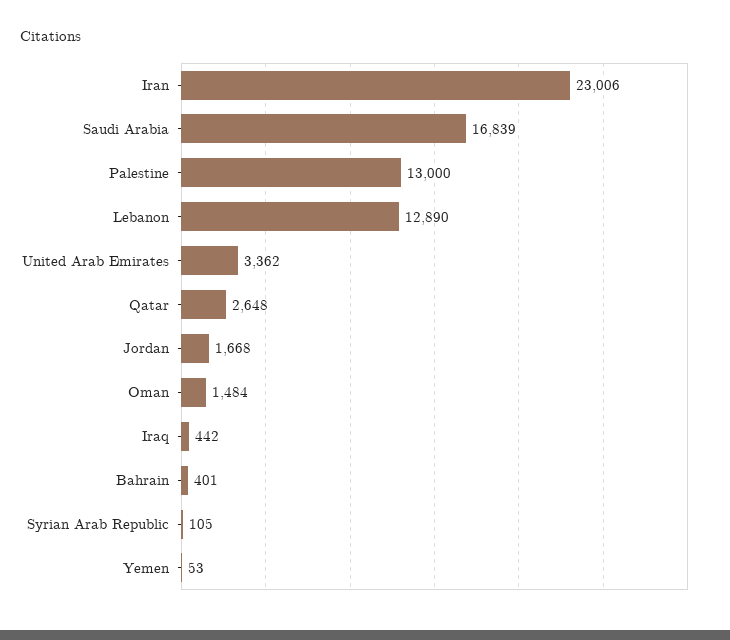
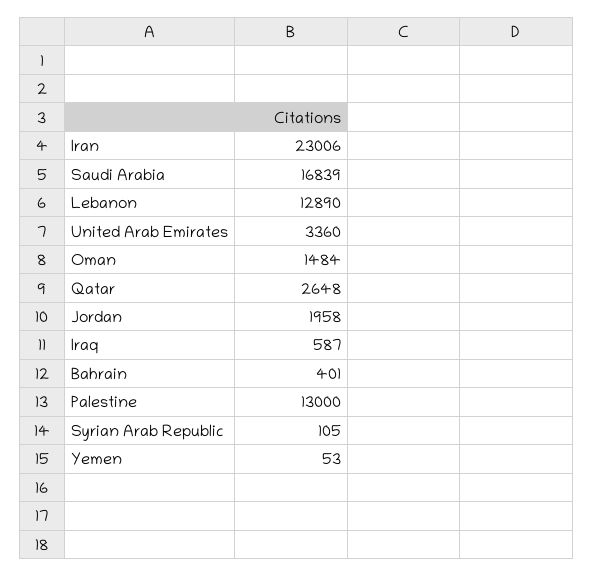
United Arab Emirates: 3362 -> 3360
Jordan: 1668 -> 1958
Iraq: 442 -> 587

